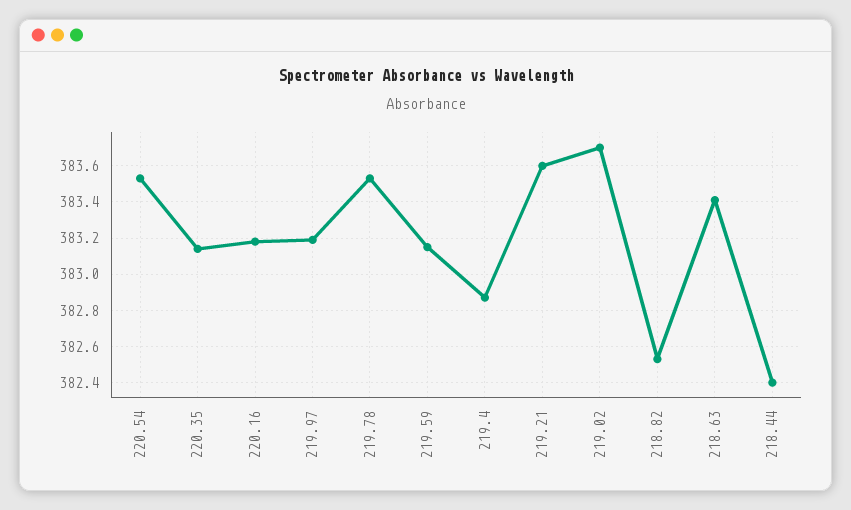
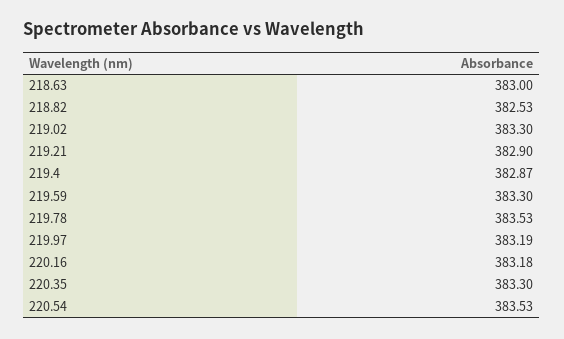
220.35: 383.15 -> 383.3
219.59: 383.15 -> 383.3
219.21: 383.6 -> 382.9
219.02: 383.7 -> 383.3
218.63: 383.4 -> 383
218.44: 382.4 -> none

